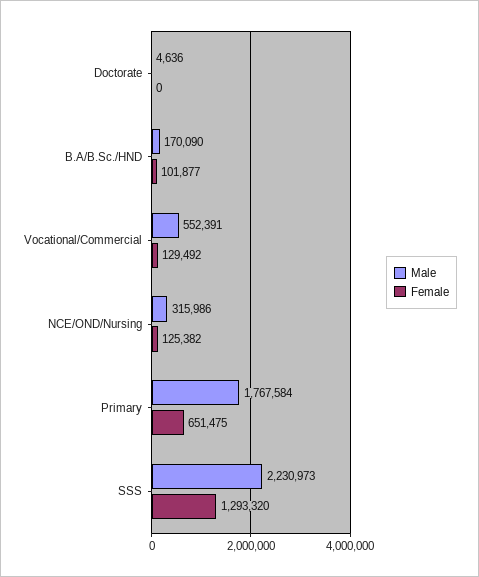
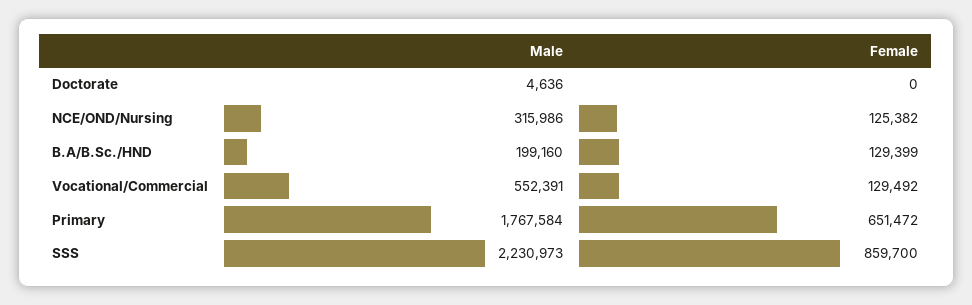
Male, B.A/B.Sc./HND: 170090 -> 199160
Female, B.A/B.Sc./HND: 101877 -> 129399
Female, Primary: 651475 -> 651472
Female, SSS: 1293320 -> 859700

